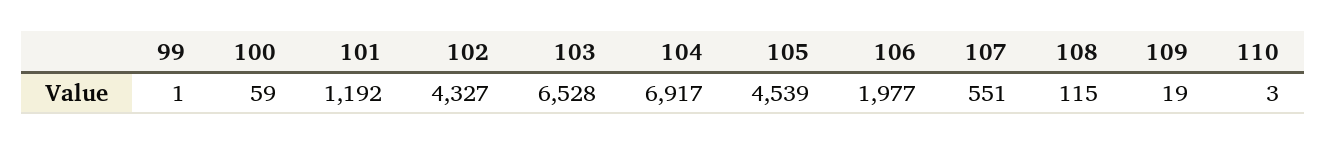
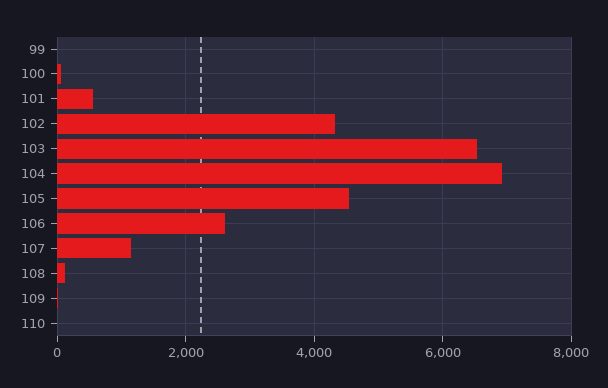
101: 1192 -> 600
106: 1977 -> 2600
107: 551 -> 1200

